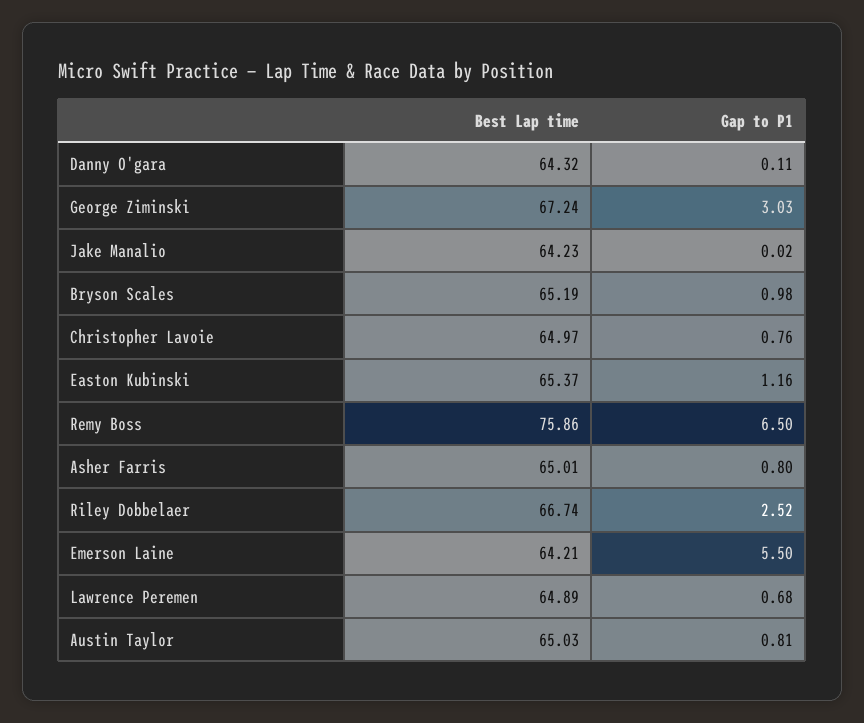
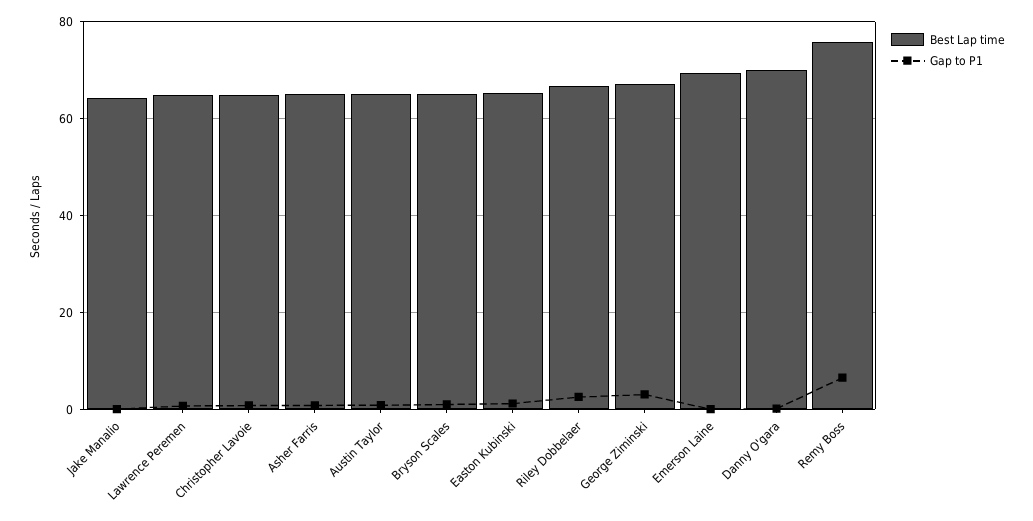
Best Lap time, Danny O'gara: 64.32 -> 70
Best Lap time, Emerson Laine: 64.21 -> 70
Gap to P1, Emerson Laine: 5.5 -> 0

